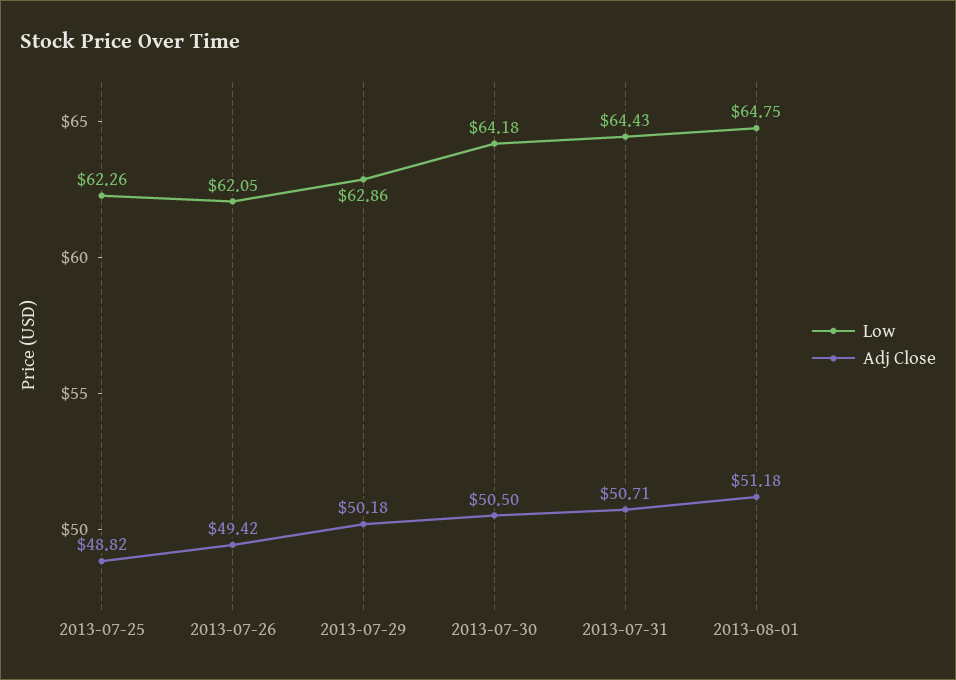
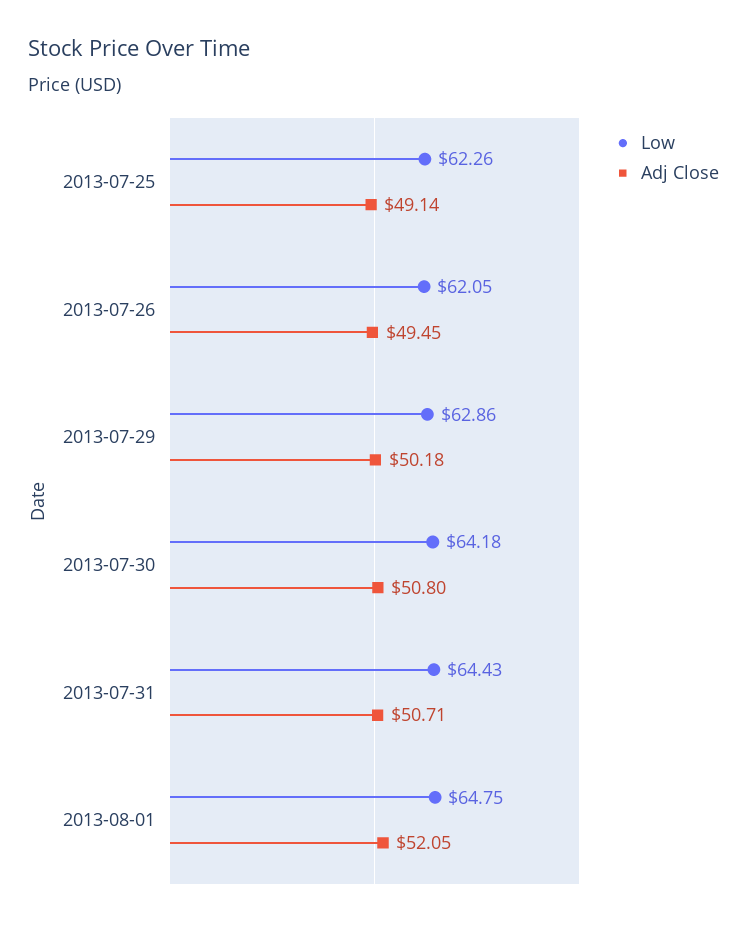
Adj Close, 2013-07-25: 48.82 -> 49.14
Adj Close, 2013-07-26: 49.42 -> 49.45
Adj Close, 2013-07-30: 50.5 -> 50.8
Adj Close, 2013-08-01: 51.18 -> 52.05

